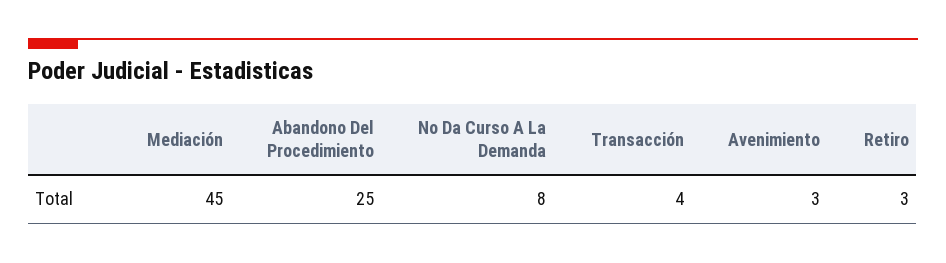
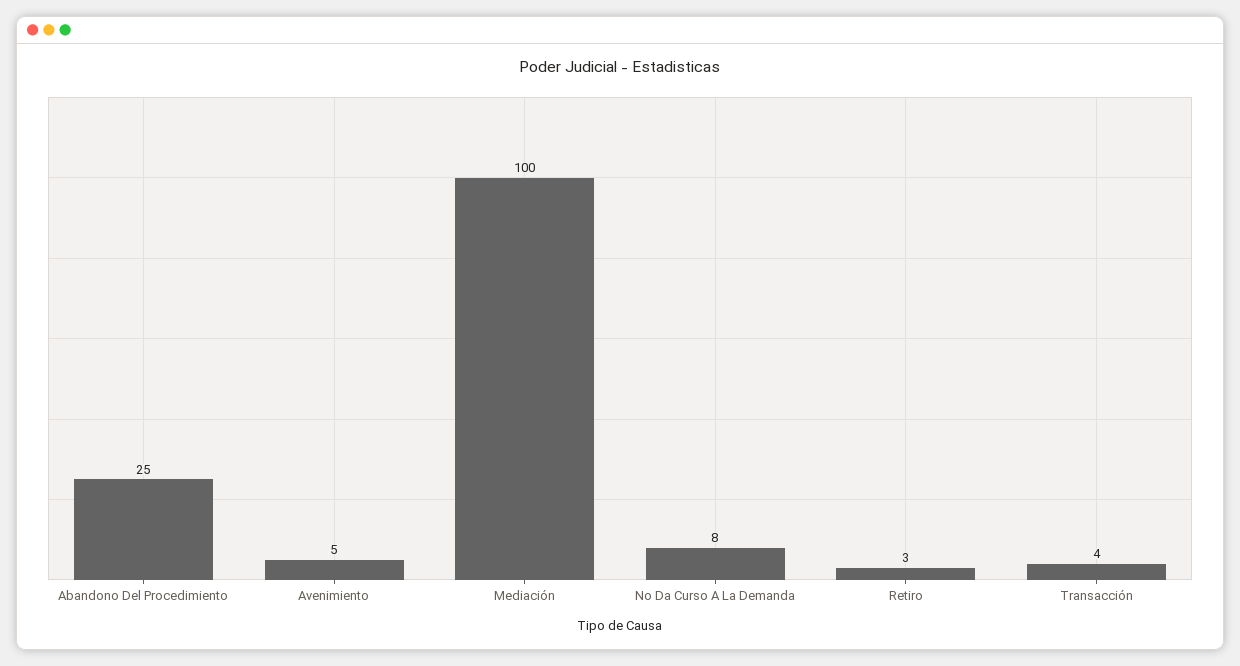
Mediación: 45 -> 100
Avenimiento: 3 -> 5

